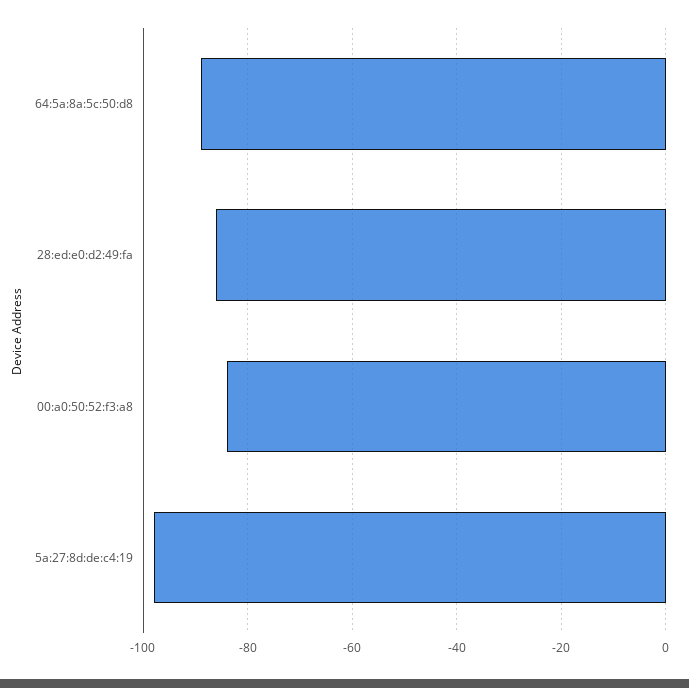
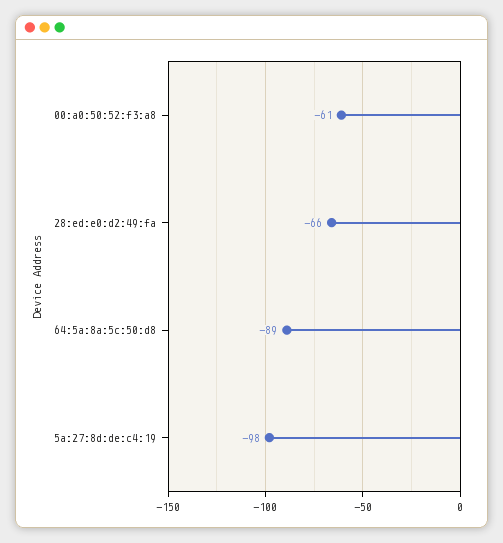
28:ed:e0:d2:49:fa: -85 -> -66
00:a0:50:52:f3:a8: -85 -> -61

